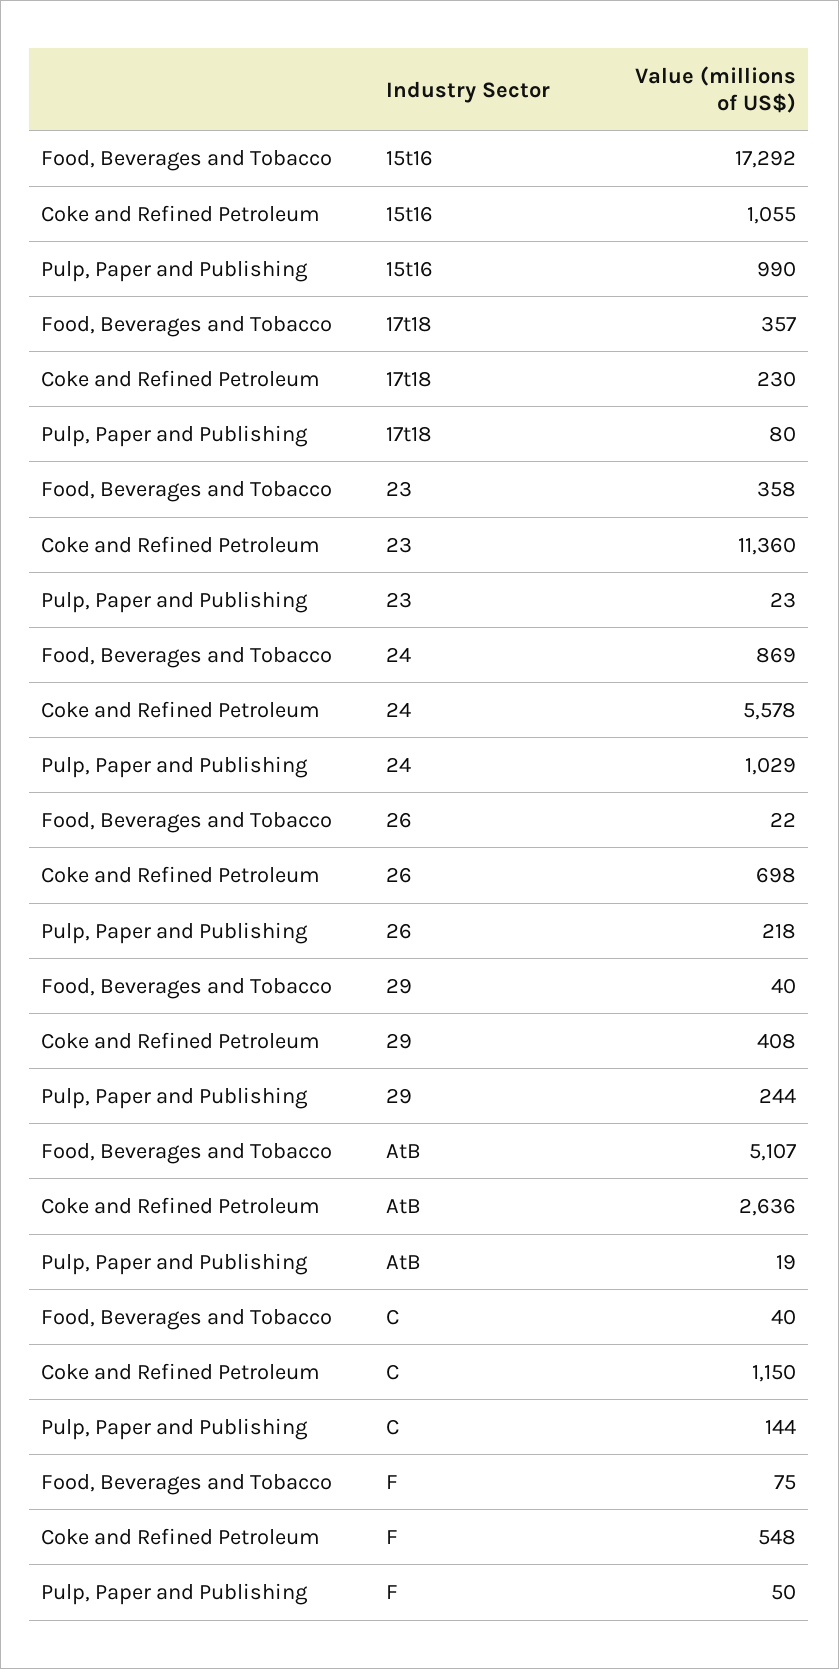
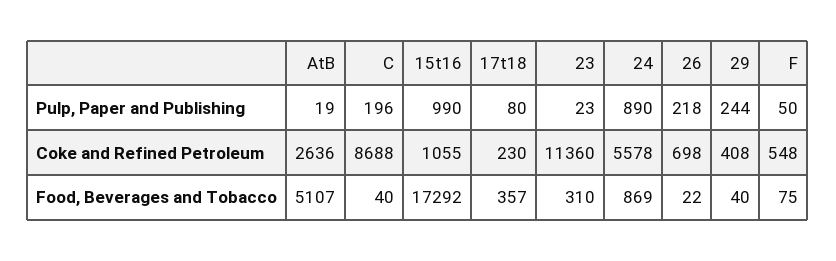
Food, Beverages and Tobacco, 23: 358 -> 310
Pulp, Paper and Publishing, 24: 1029 -> 890
Coke and Refined Petroleum, C: 1150 -> 8688
Pulp, Paper and Publishing, C: 144 -> 196

